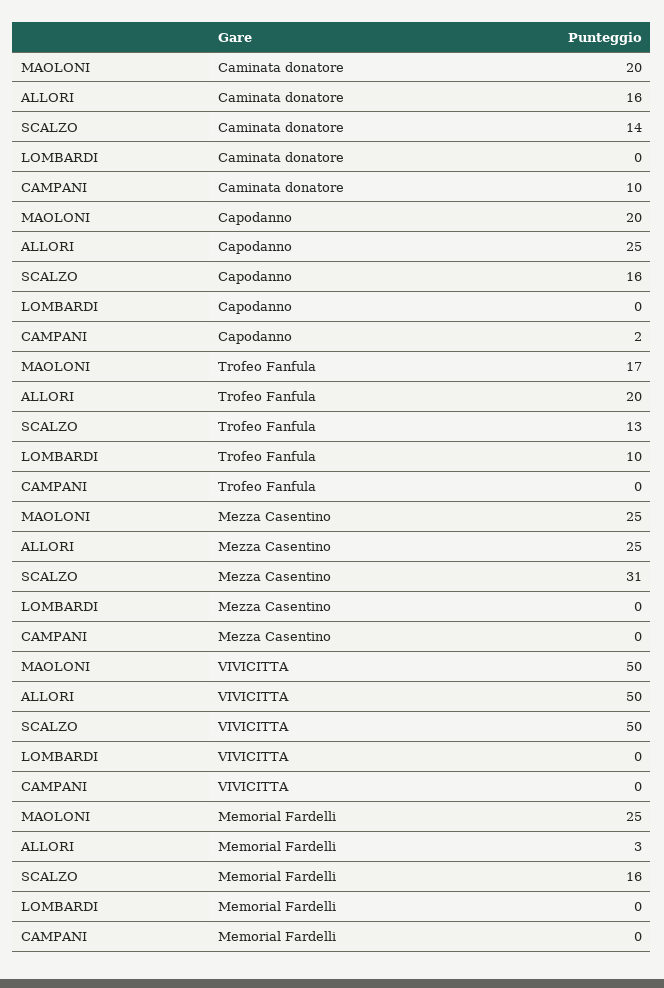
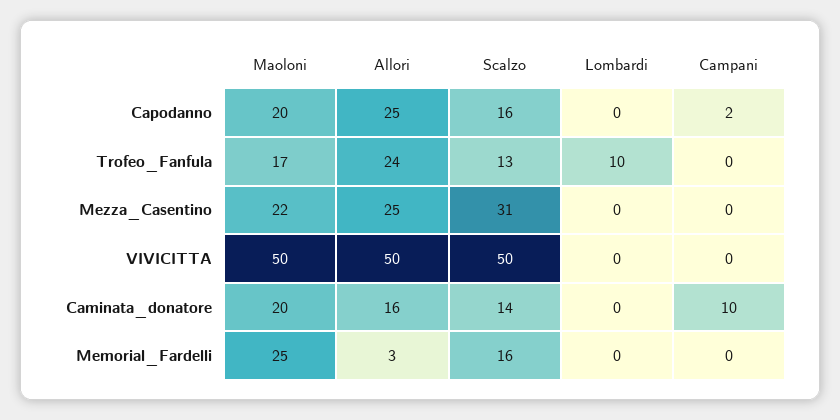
ALLORI, Trofeo Fanfula: 20 -> 24
MAOLONI, Mezza Casentino: 25 -> 22

